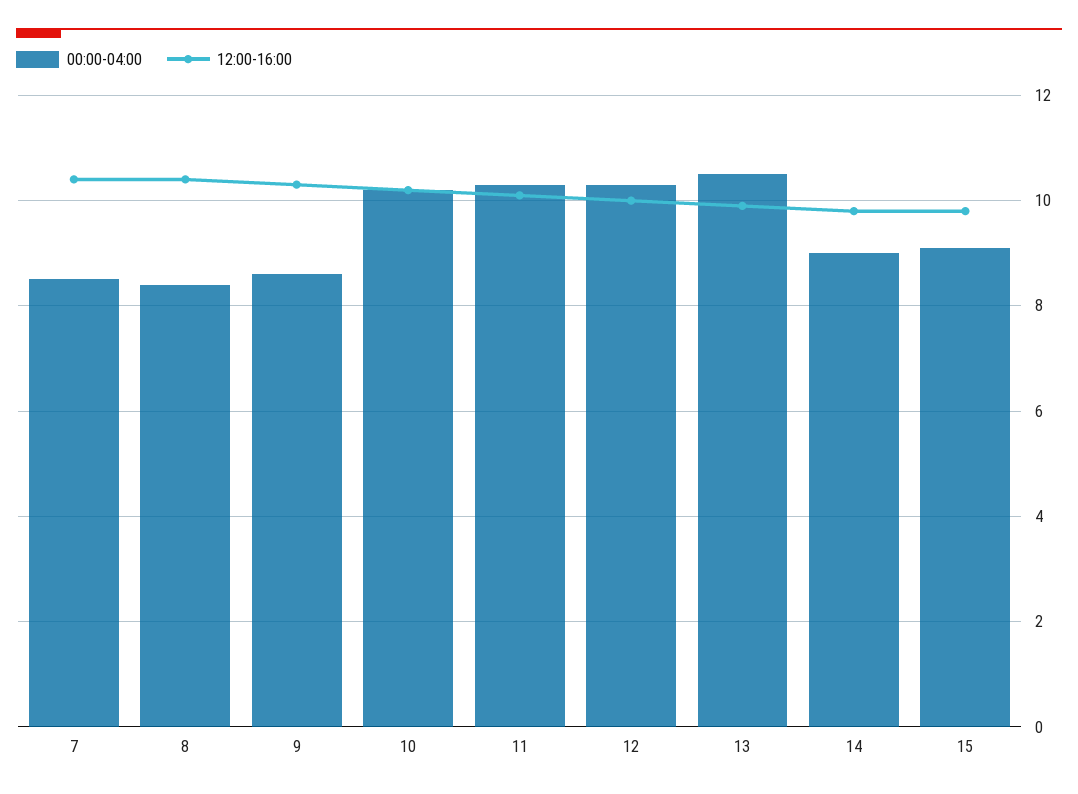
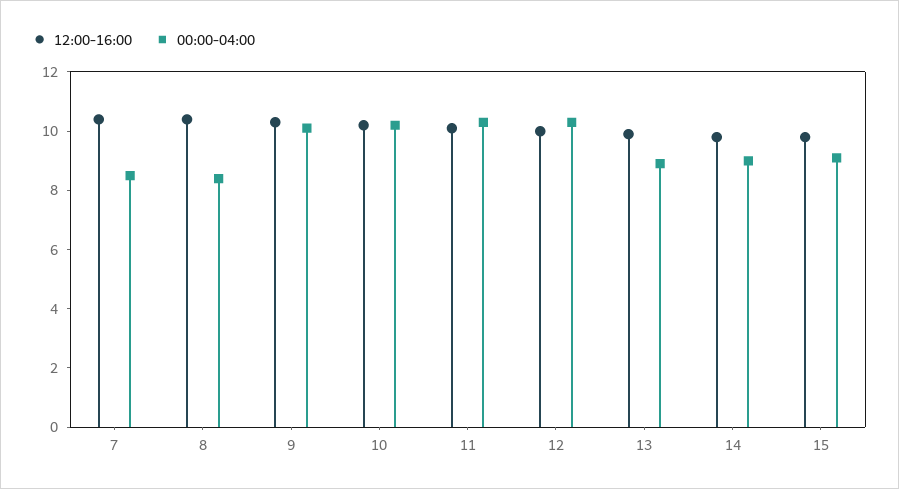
00:00-04:00, 9: 8.5 -> 10
00:00-04:00, 13: 10.5 -> 9

